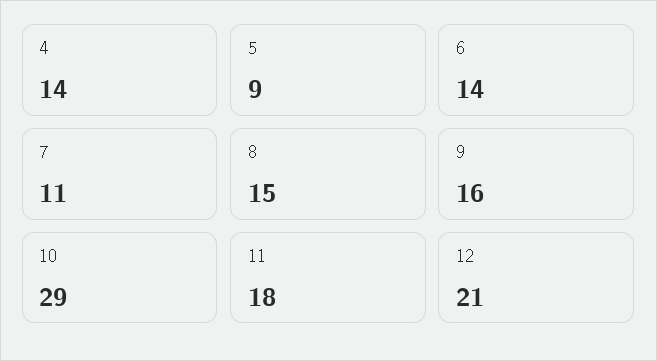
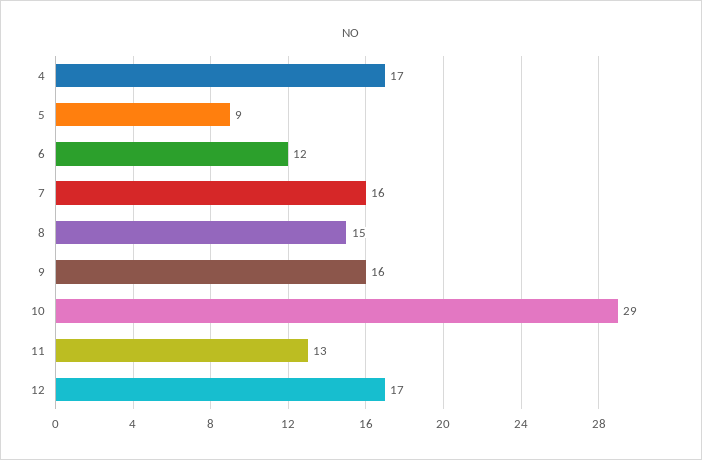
4: 14 -> 17
6: 14 -> 12
7: 11 -> 16
11: 18 -> 13
12: 21 -> 17

